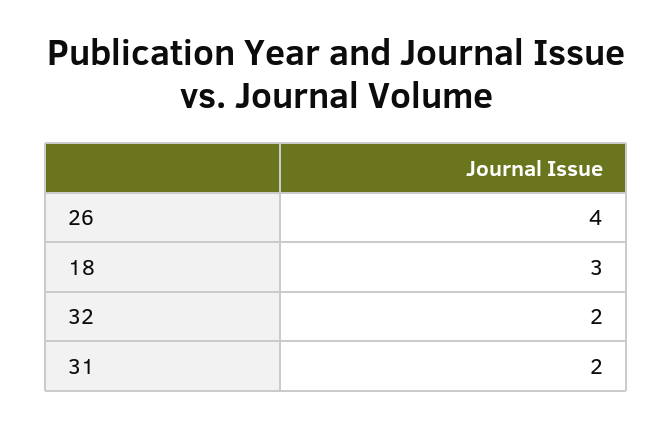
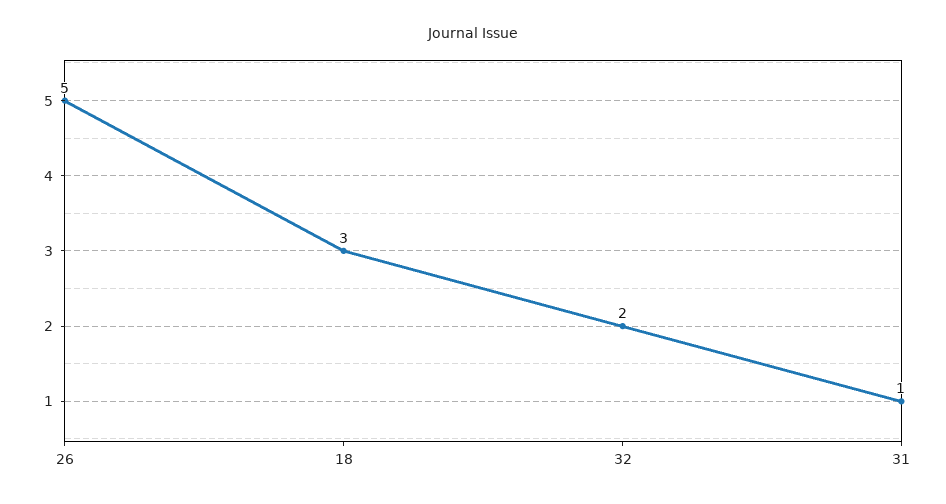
26: 4 -> 5
31: 2 -> 1

